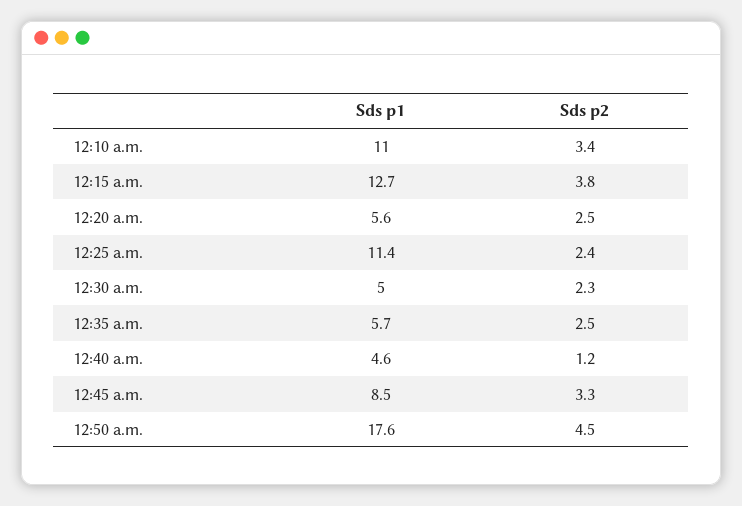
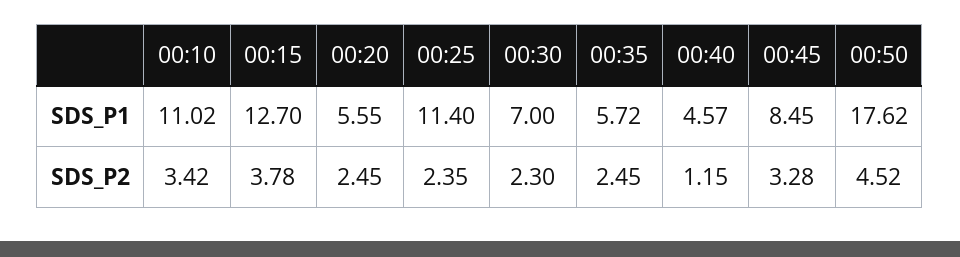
Sds p1, 12:30 a.m.: 5 -> 7

